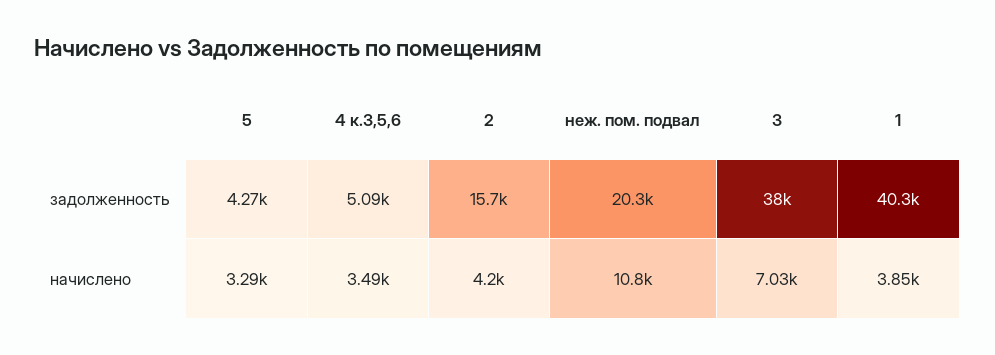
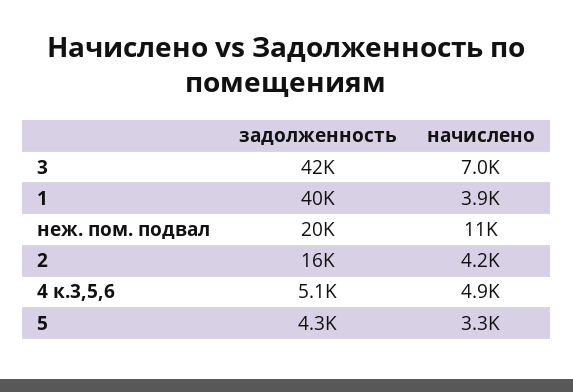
3, задолженность: 38000 -> 42000
4 к.3,5,6, начислено: 3490 -> 4900

